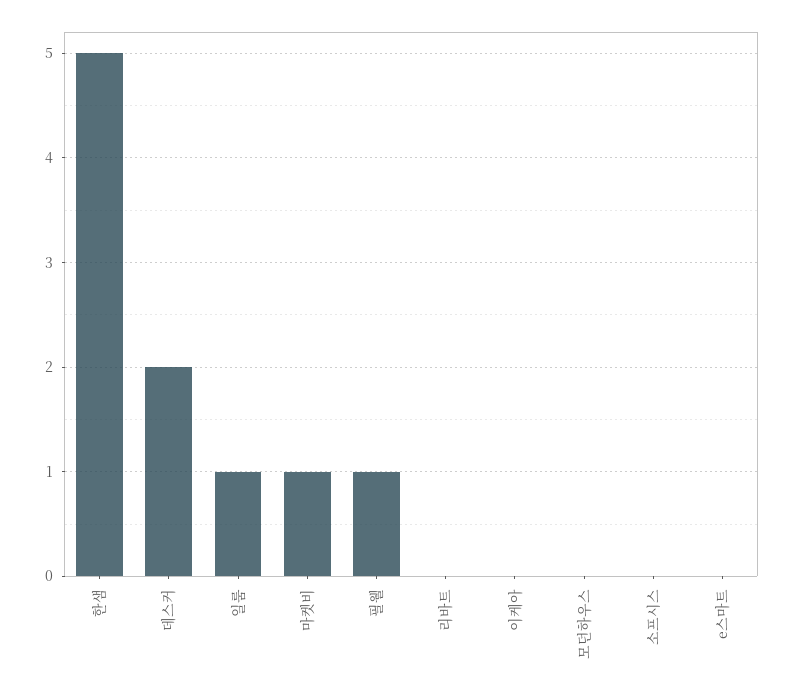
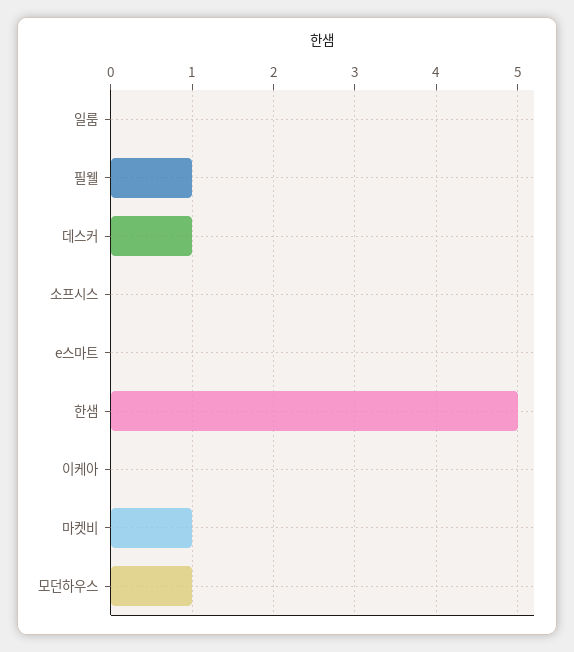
데스커: 2 -> 1
일룸: 1 -> 0
리바트: 0 -> none
모던하우스: 0 -> 1

